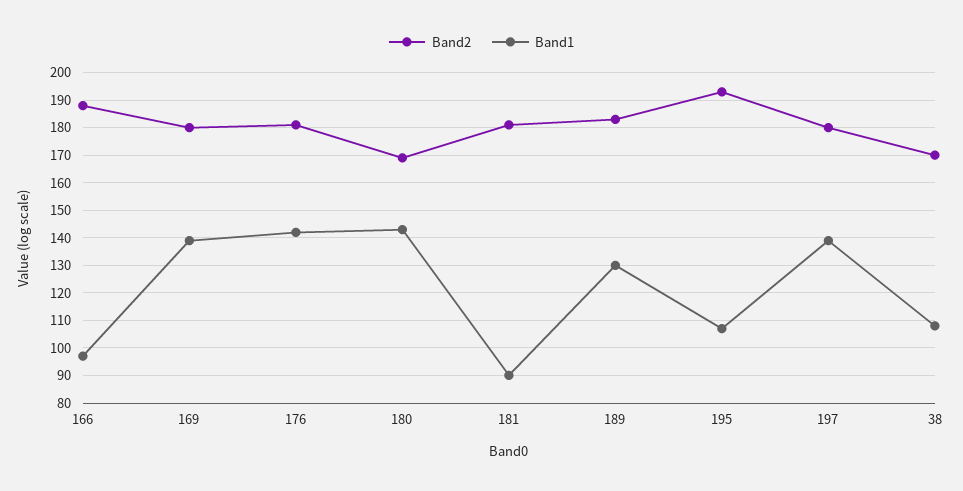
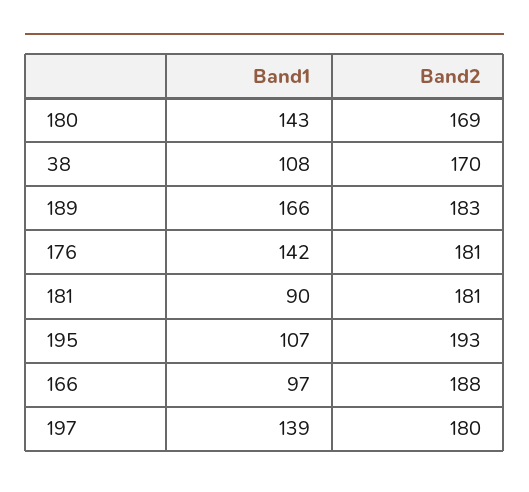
Band2, 169: 180 -> none
Band1, 169: 140 -> none
Band1, 189: 130 -> 166

